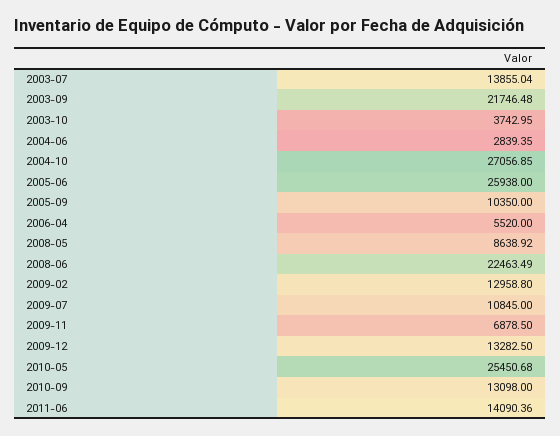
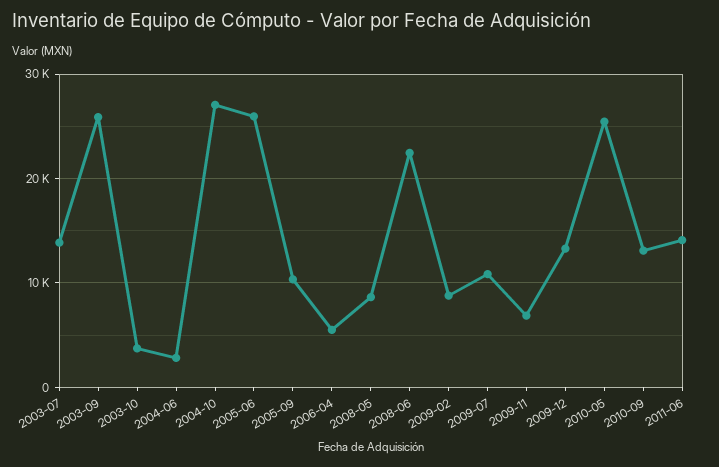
2003-09: 21746.48 -> 26000
2009-02: 12958.8 -> 9000

